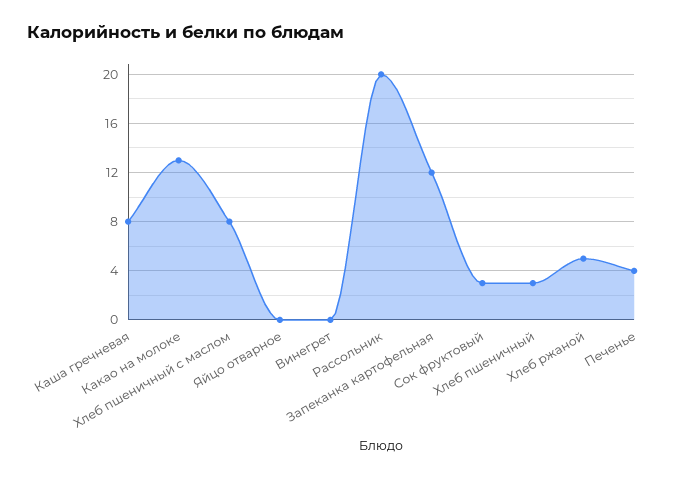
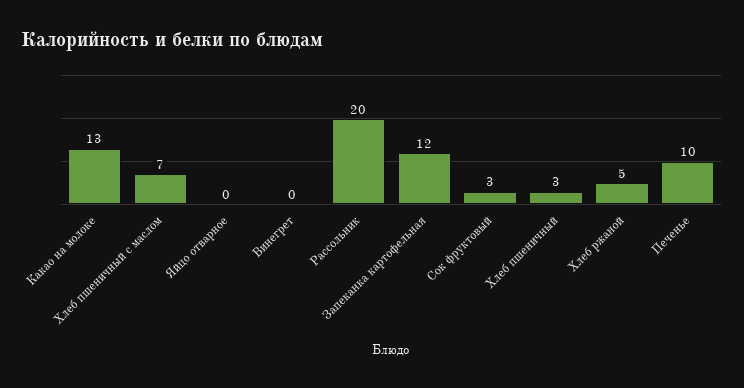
Каша гречневая: 8 -> none
Хлеб пшеничный с маслом: 8 -> 7
Печенье: 4 -> 10

